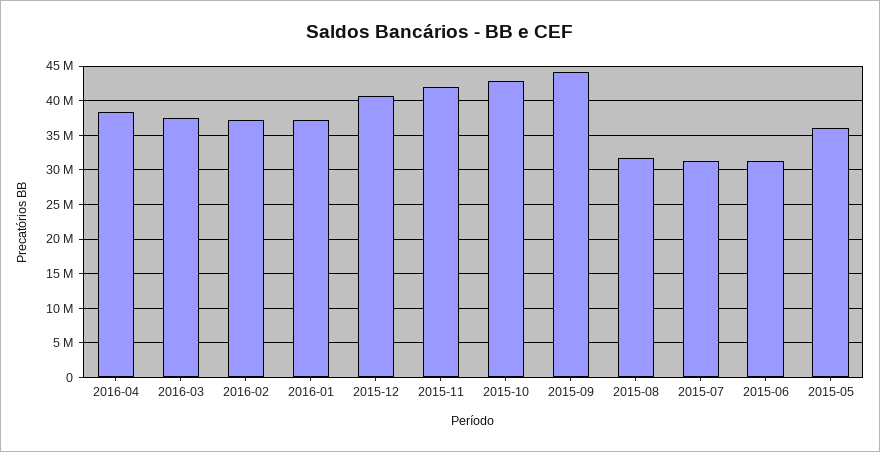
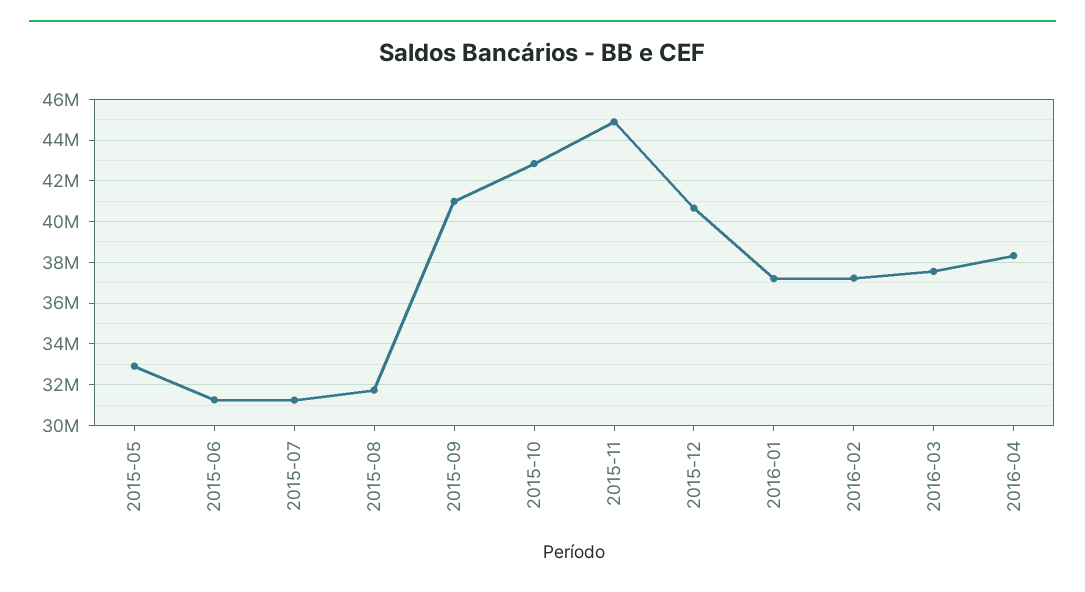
2015-11: 42000000 -> 45000000
2015-09: 44000000 -> 41000000
2015-05: 36000000 -> 33000000

